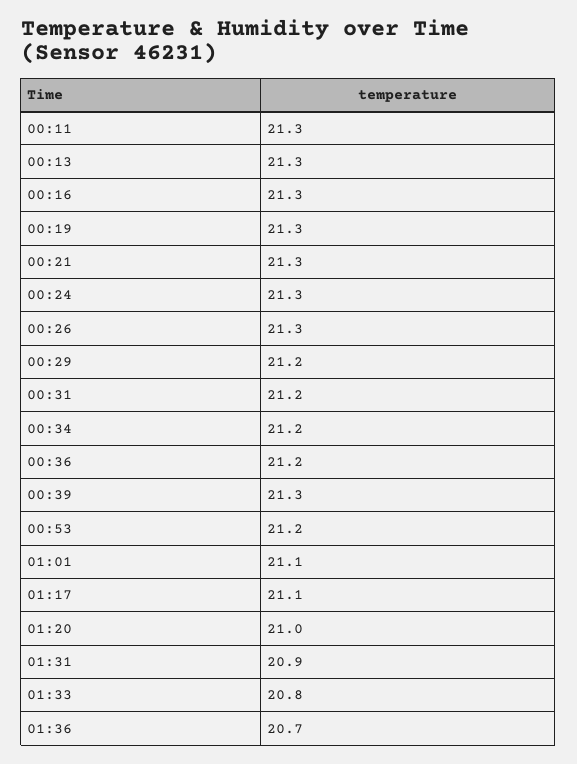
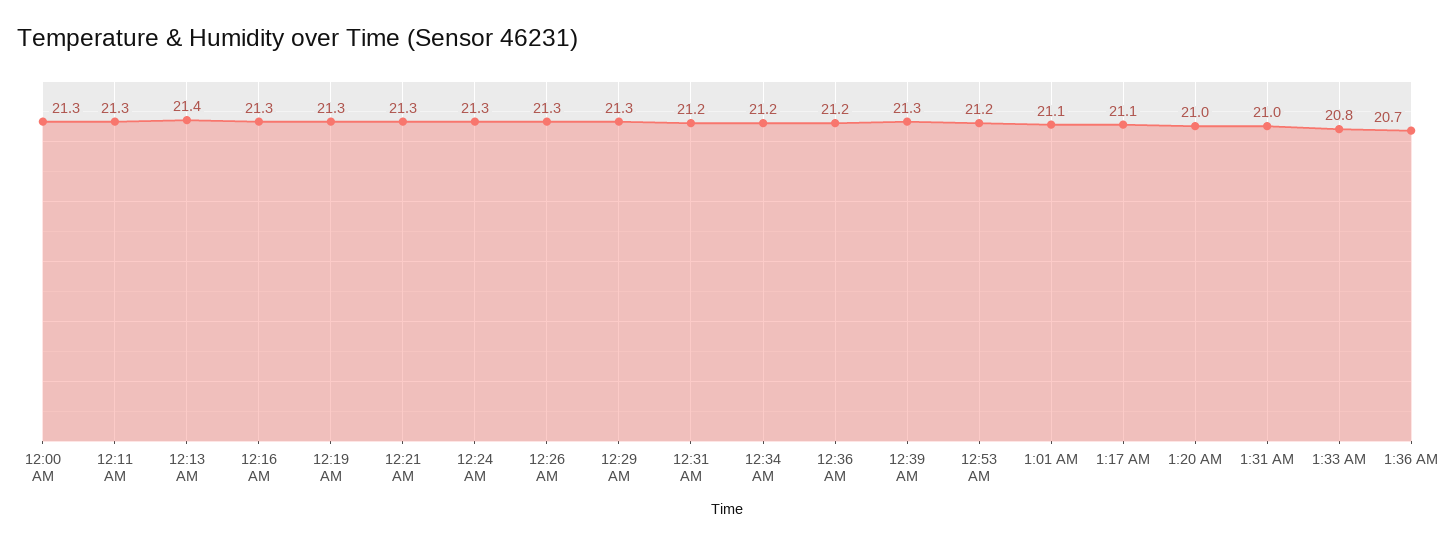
00:13: 21.3 -> 21.4
00:29: 21.2 -> 21.3
01:31: 20.9 -> 21
12:00 AM: none -> 21.3

